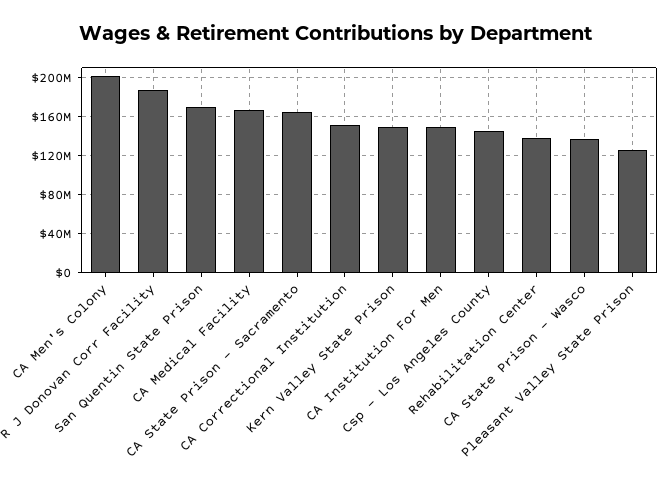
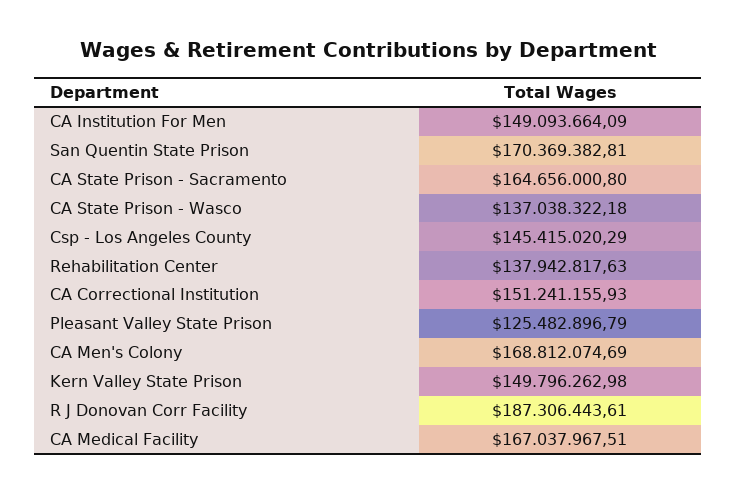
CA Men's Colony: 200000000 -> 168812074.69

